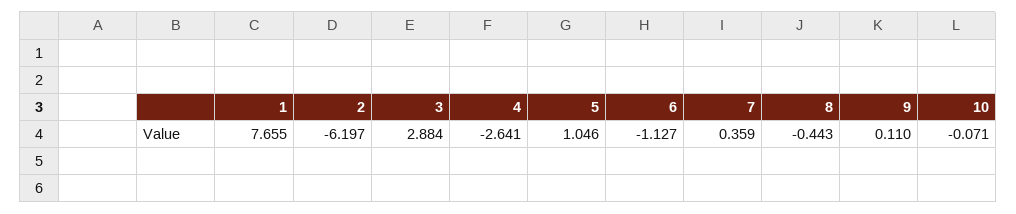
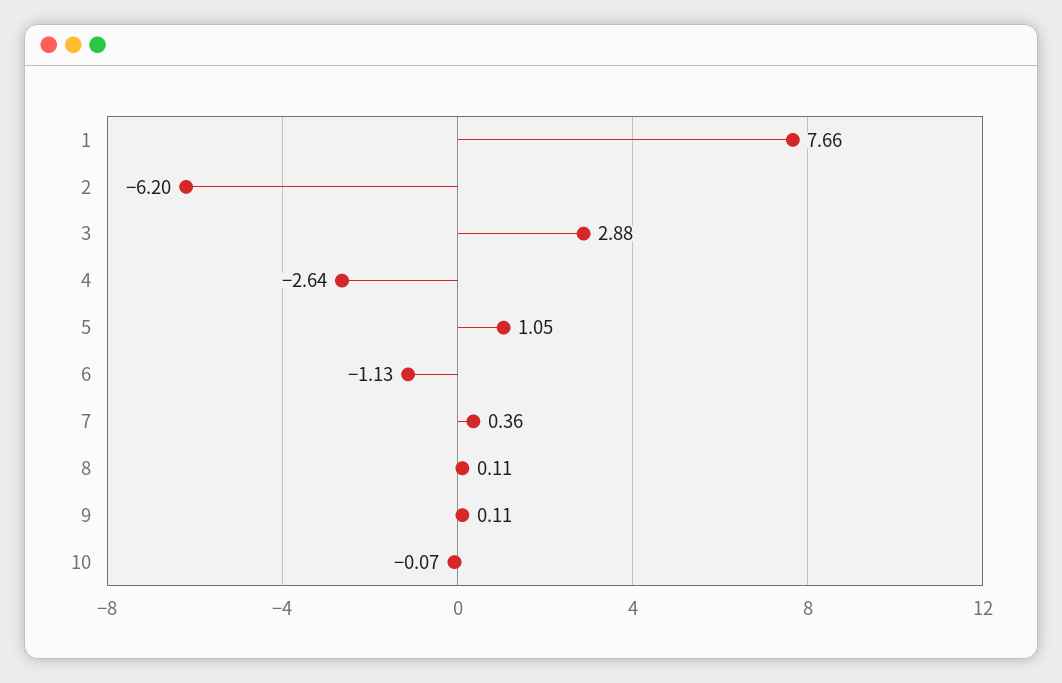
8: -0.443 -> 0.11

